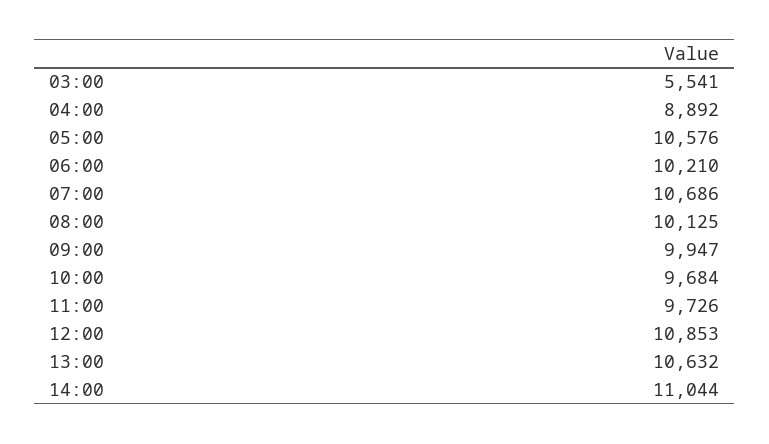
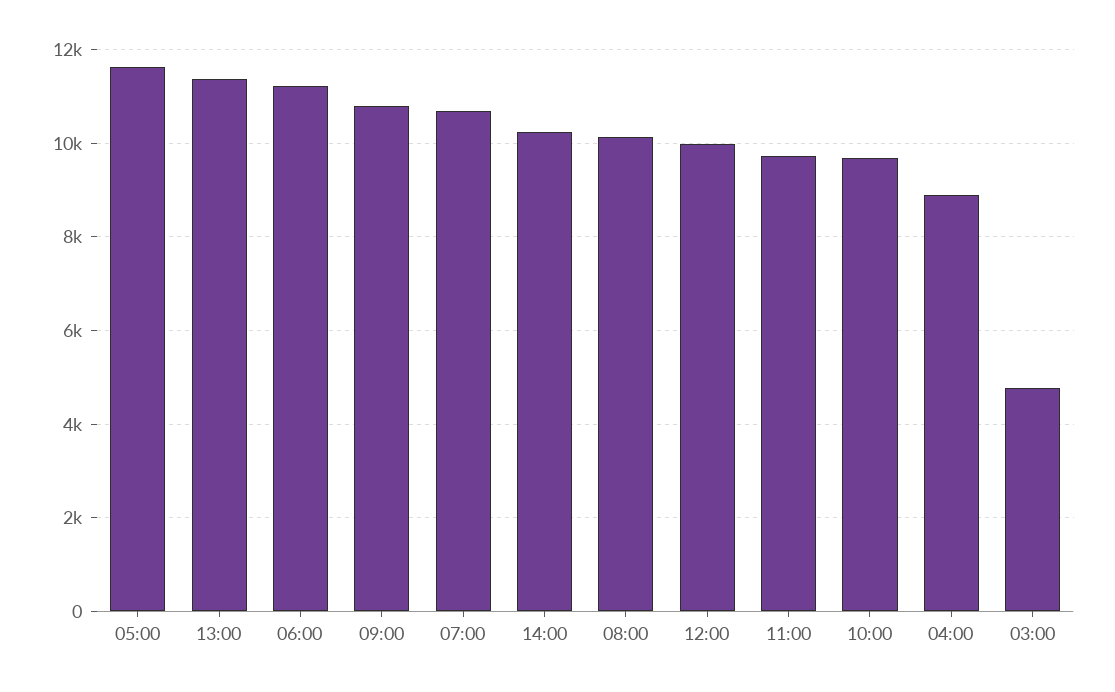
03:00: 5541 -> 4800
05:00: 10576 -> 11600
06:00: 10210 -> 11200
09:00: 9947 -> 10800
12:00: 10853 -> 10000
13:00: 10632 -> 11400
14:00: 11044 -> 10200

